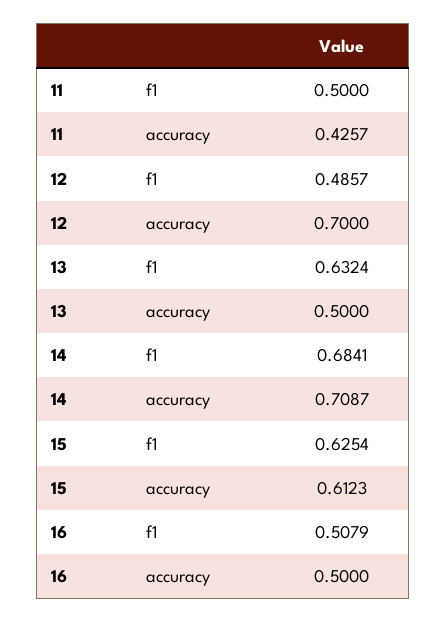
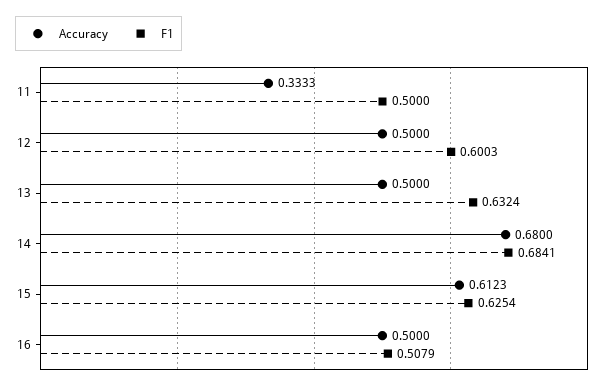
accuracy, 11: 0.4257 -> 0.3333
f1, 12: 0.4857 -> 0.6003
accuracy, 12: 0.7 -> 0.5
accuracy, 14: 0.7087 -> 0.68

